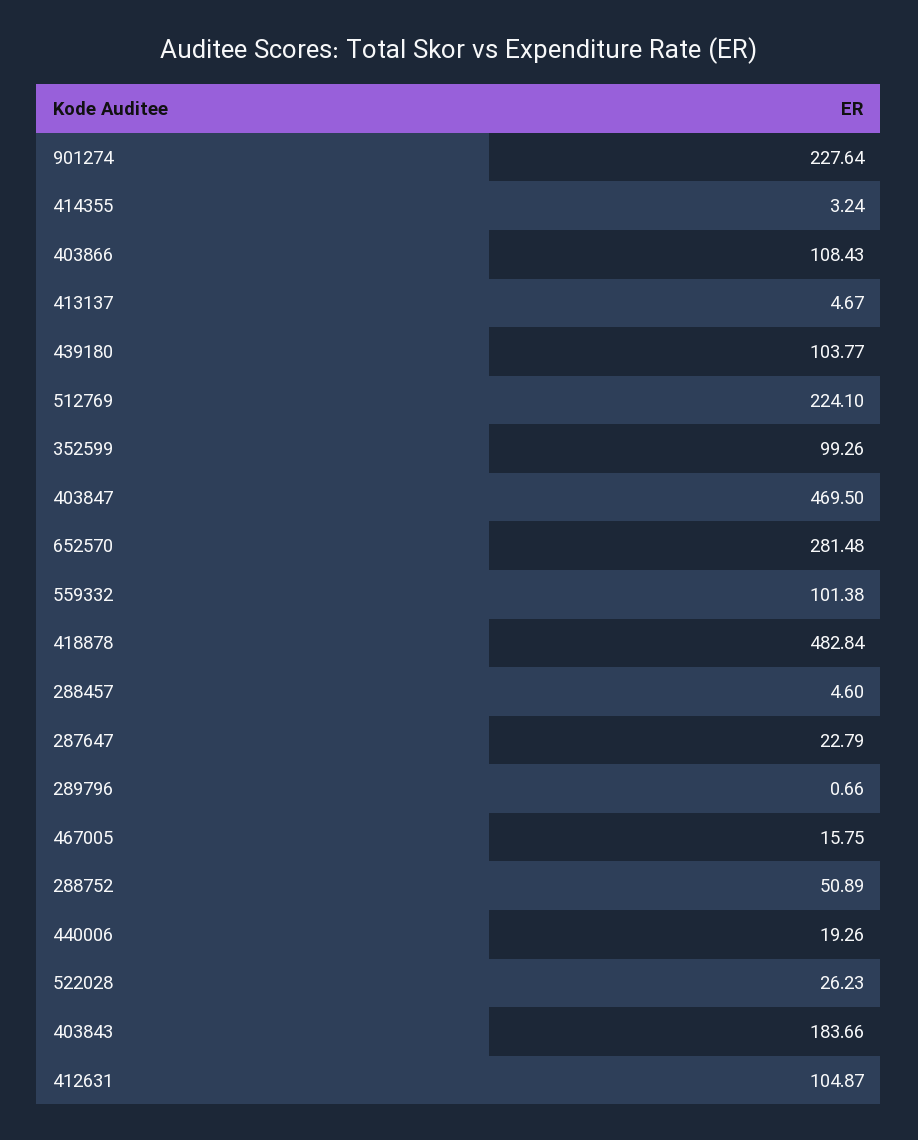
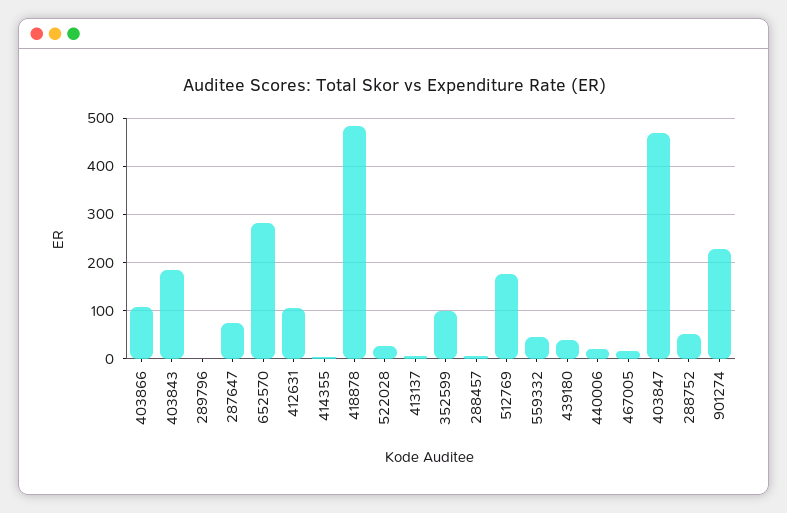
439180: 103.77 -> 40
512769: 224.1 -> 180
559332: 101.38 -> 40
287647: 22.79 -> 80

